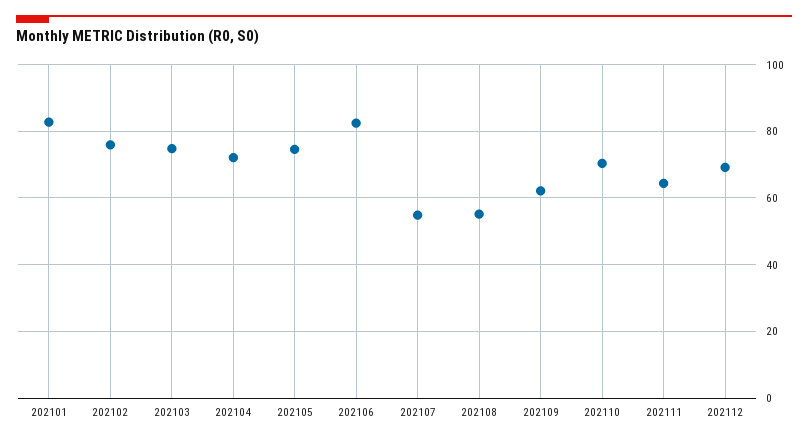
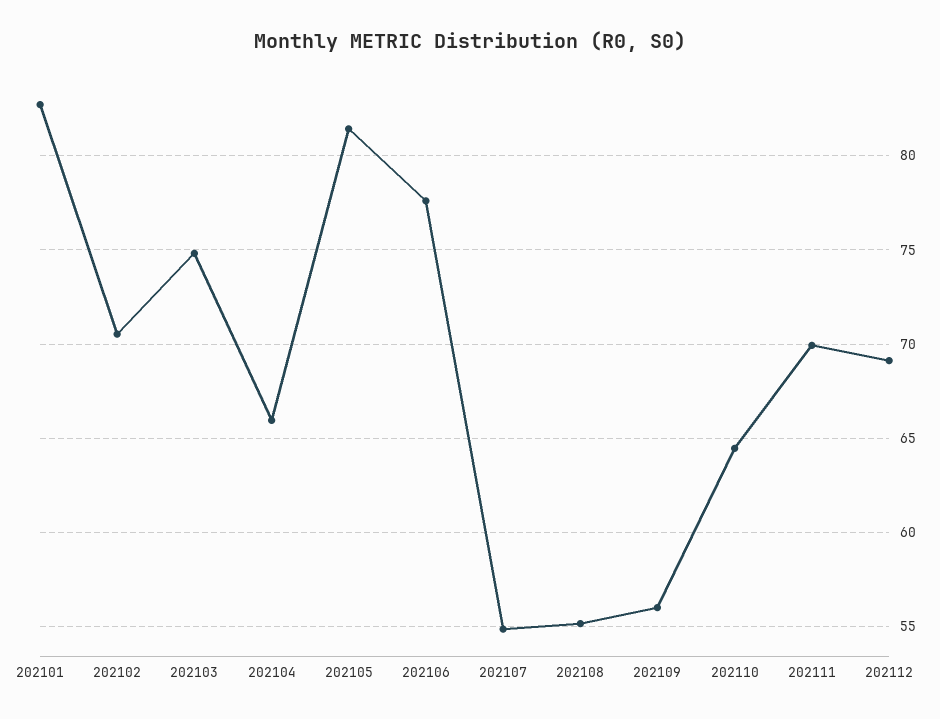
202102: 76 -> 70.5
202104: 72 -> 66
202105: 74 -> 81.5
202106: 82 -> 77.5
202109: 62 -> 56
202110: 70 -> 64.5
202111: 64 -> 70

